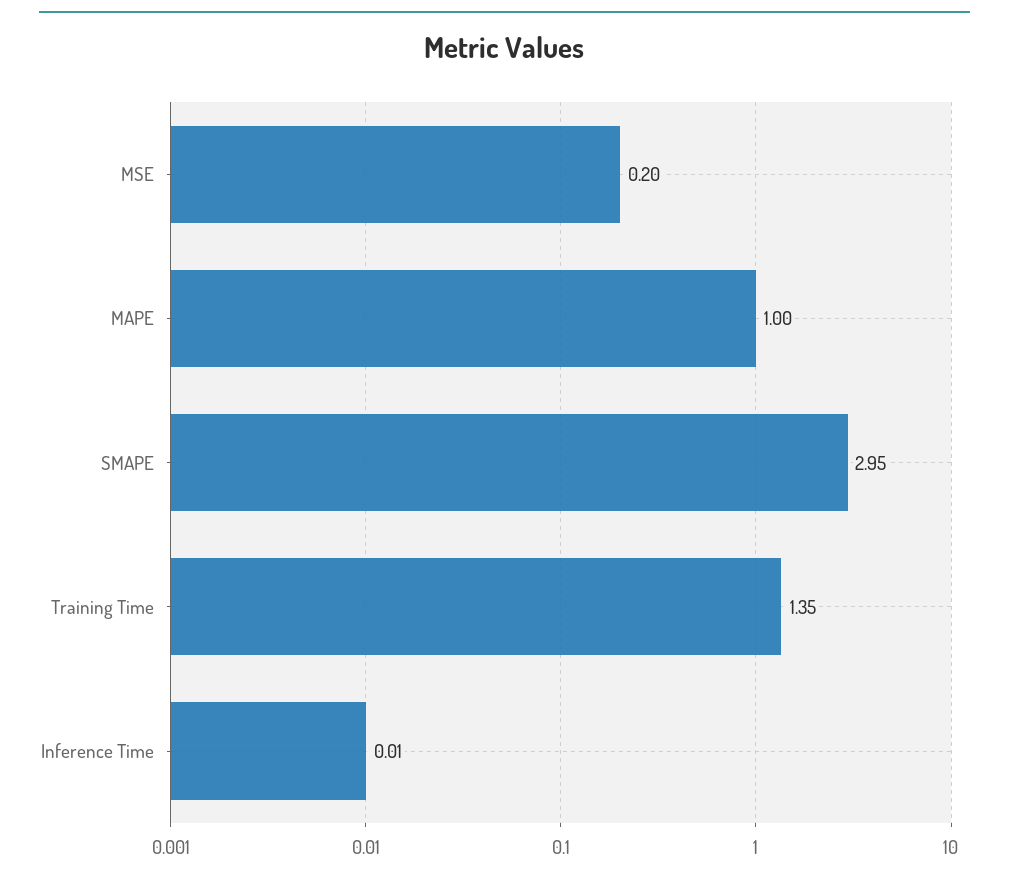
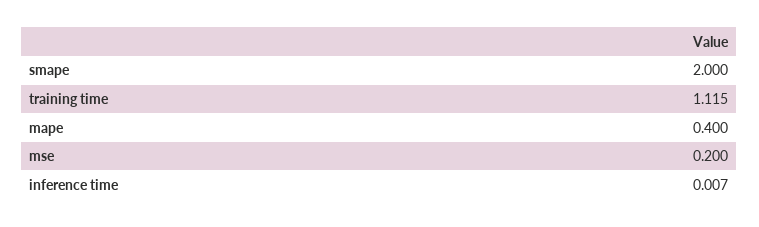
MAPE: 1 -> 0.4
SMAPE: 2.95 -> 2
Training Time: 1.35 -> 1.115

